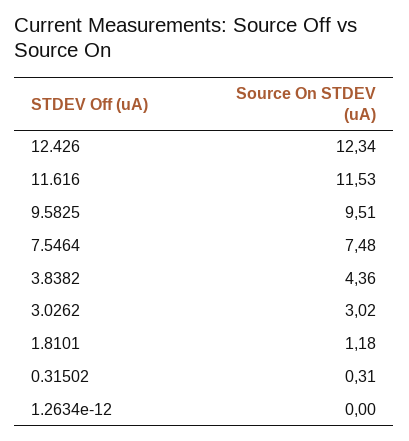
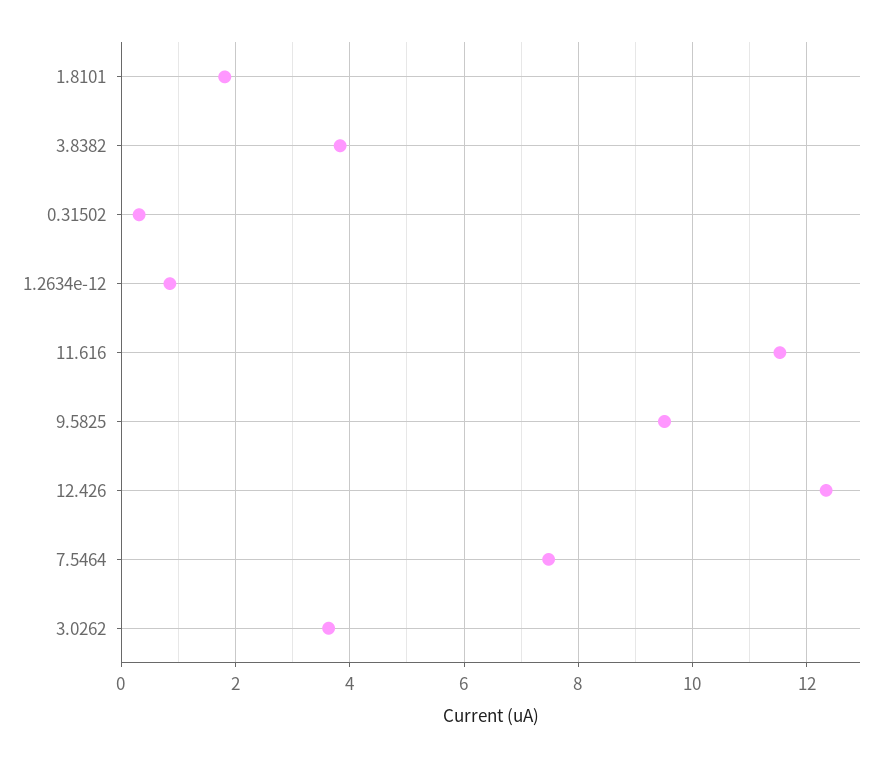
3.8382: 4.36 -> 3.8
3.0262: 3.02 -> 3.6
1.8101: 1.18 -> 1.8
1.2634e-12: 0 -> 0.8

